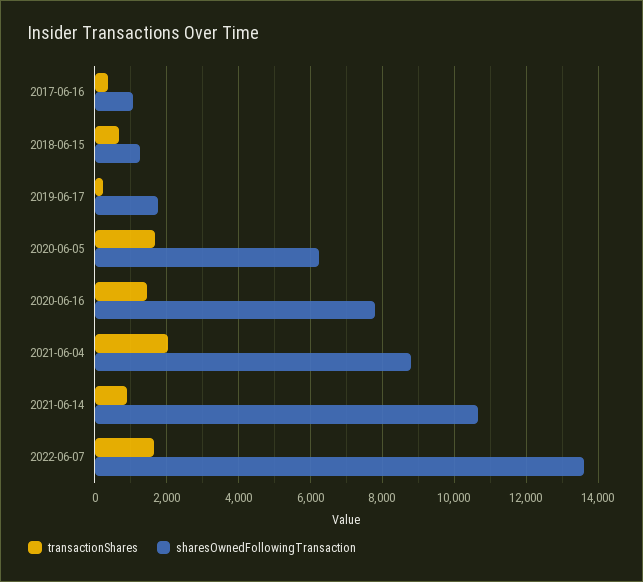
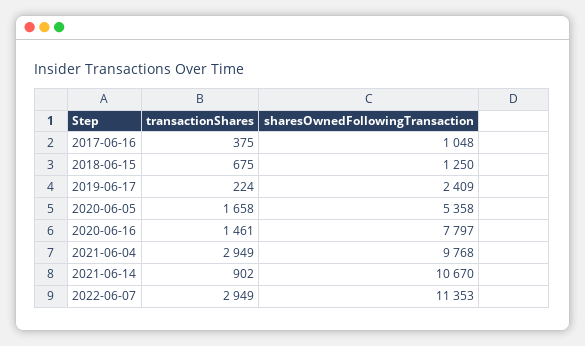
sharesOwnedFollowingTransaction, 2019-06-17: 1800 -> 2409
sharesOwnedFollowingTransaction, 2020-06-05: 6200 -> 5358
transactionShares, 2021-06-04: 2000 -> 2949
sharesOwnedFollowingTransaction, 2021-06-04: 8800 -> 9768
transactionShares, 2022-06-07: 1600 -> 2949
sharesOwnedFollowingTransaction, 2022-06-07: 13600 -> 11353

